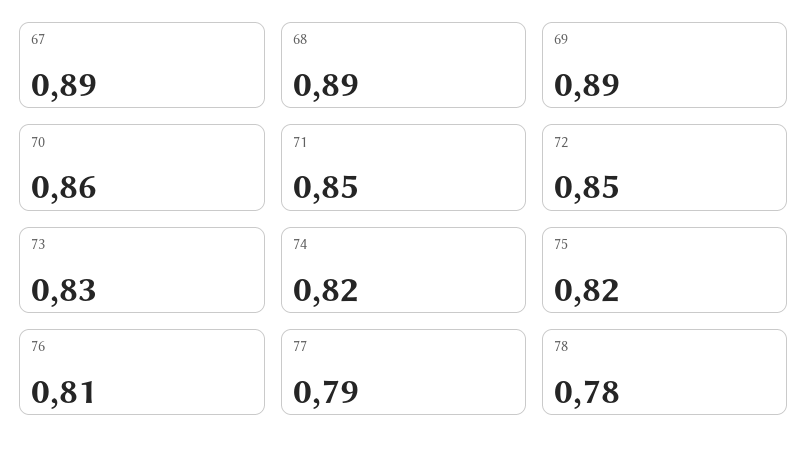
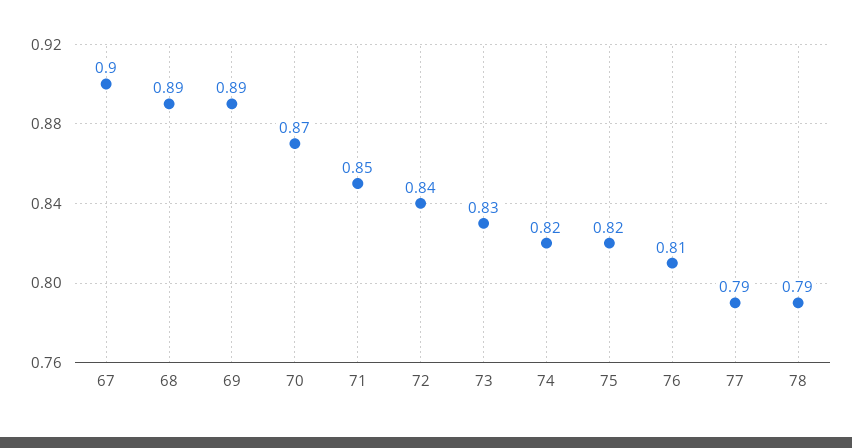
67: 0.89 -> 0.9
70: 0.86 -> 0.87
72: 0.85 -> 0.84
78: 0.78 -> 0.79

